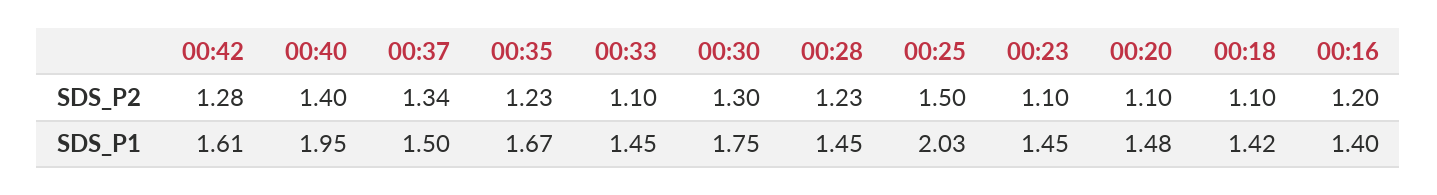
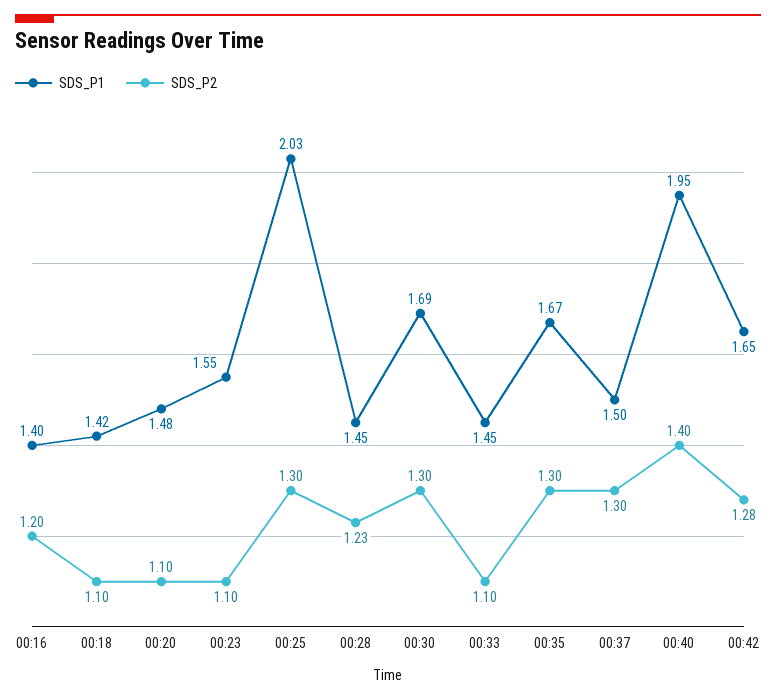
SDS_P2, 00:37: 1.34 -> 1.3
SDS_P2, 00:35: 1.23 -> 1.3
SDS_P2, 00:25: 1.5 -> 1.3
SDS_P1, 00:42: 1.61 -> 1.65
SDS_P1, 00:30: 1.75 -> 1.69
SDS_P1, 00:23: 1.45 -> 1.55

